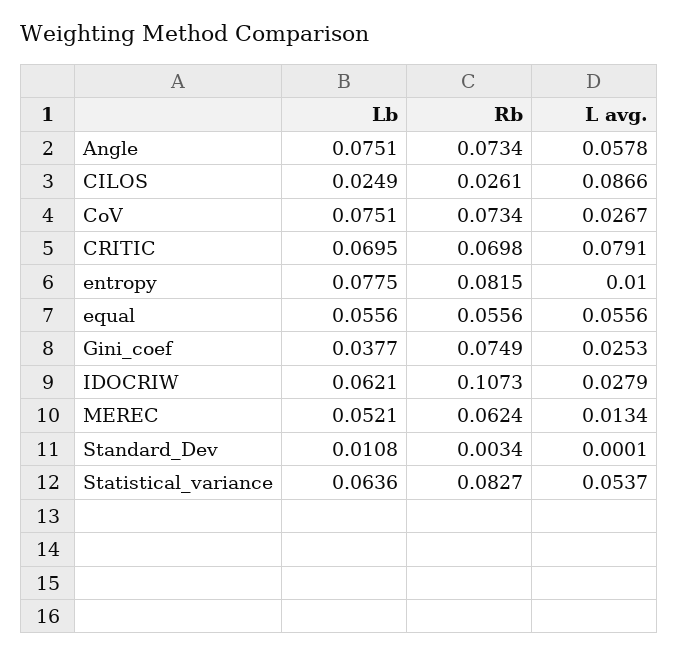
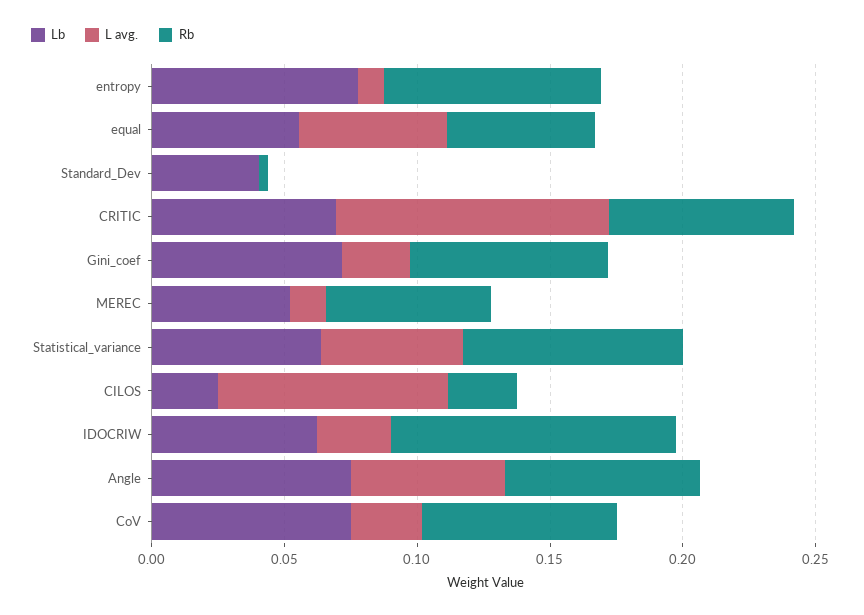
L avg., CRITIC: 0.0791 -> 0.1
Lb, Gini_coef: 0.0377 -> 0.07
Lb, Standard_Dev: 0.0108 -> 0.04

